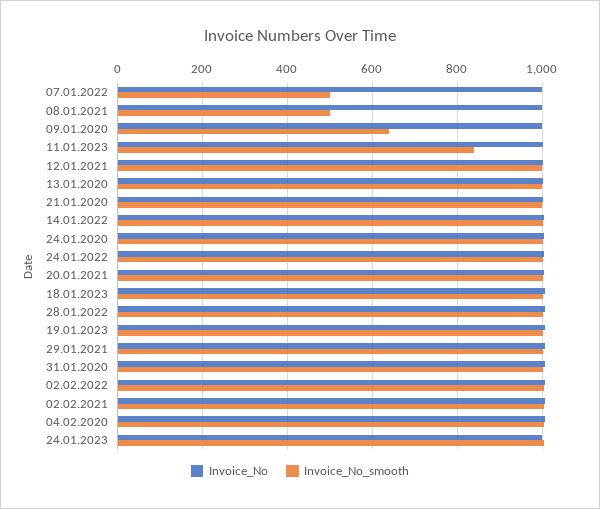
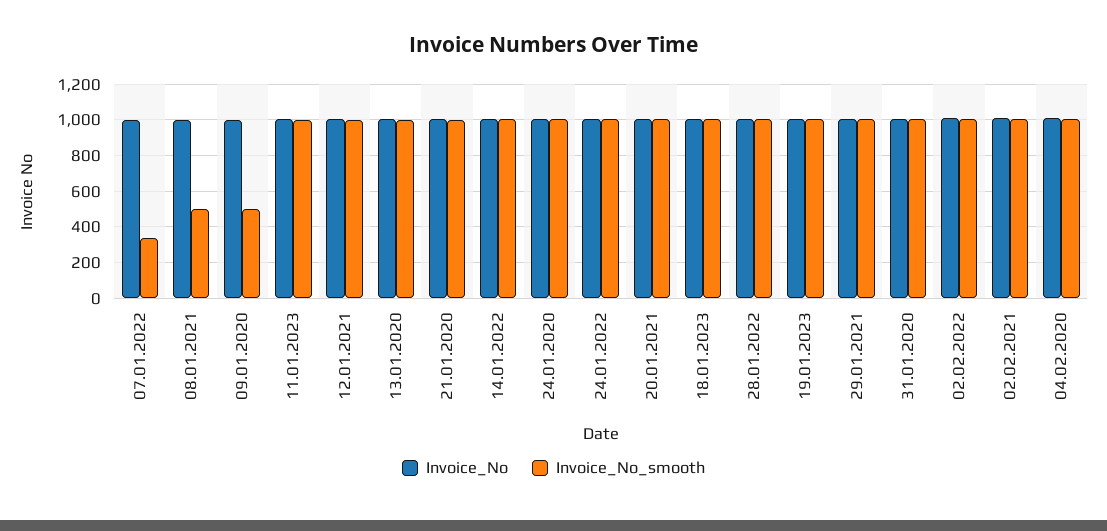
Invoice_No_smooth, 07.01.2022: 500 -> 350
Invoice_No_smooth, 09.01.2020: 640 -> 500
Invoice_No_smooth, 11.01.2023: 840 -> 1000
Invoice_No, 24.01.2023: 1000 -> none
Invoice_No_smooth, 24.01.2023: 1000 -> none

